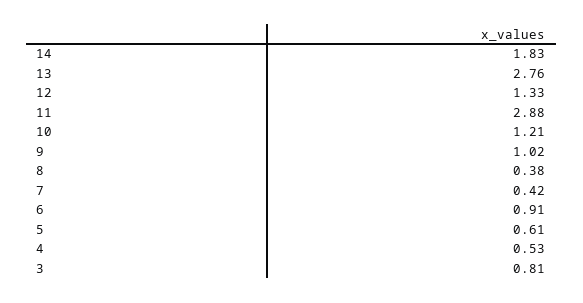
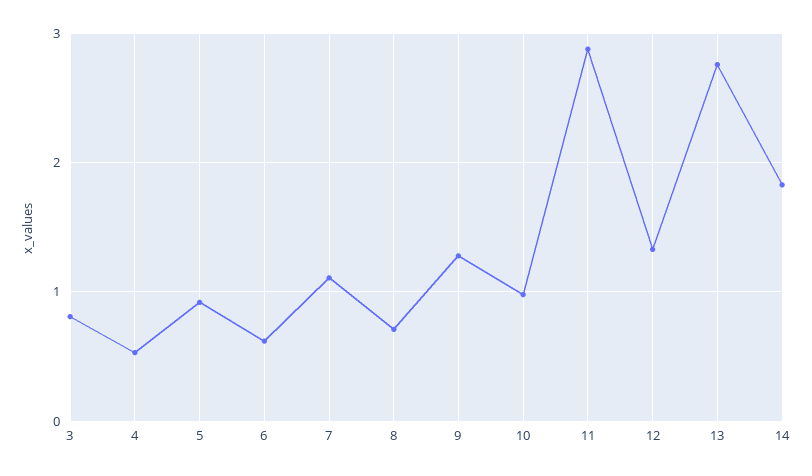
10: 1.21 -> 1
9: 1.02 -> 1.3
8: 0.38 -> 0.7
7: 0.42 -> 1.1
6: 0.91 -> 0.6
5: 0.61 -> 0.9

